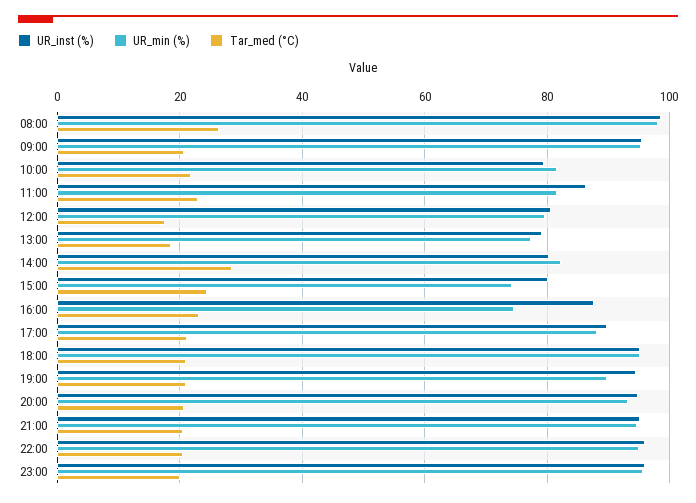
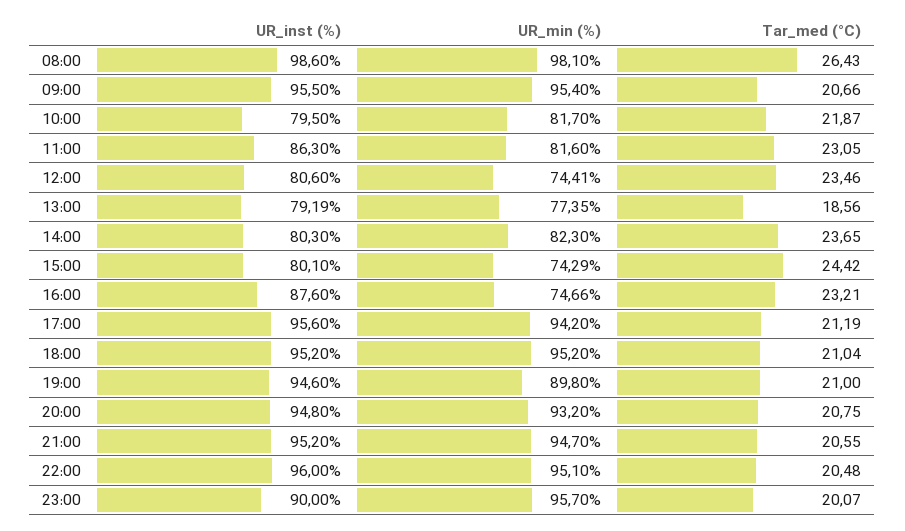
UR_min (%), 12:00: 80 -> 74.41
Tar_med (°C), 12:00: 18 -> 23.46
Tar_med (°C), 14:00: 28 -> 23.65
UR_inst (%), 17:00: 90 -> 95.6
UR_min (%), 17:00: 88 -> 94.2
UR_inst (%), 23:00: 96 -> 90

